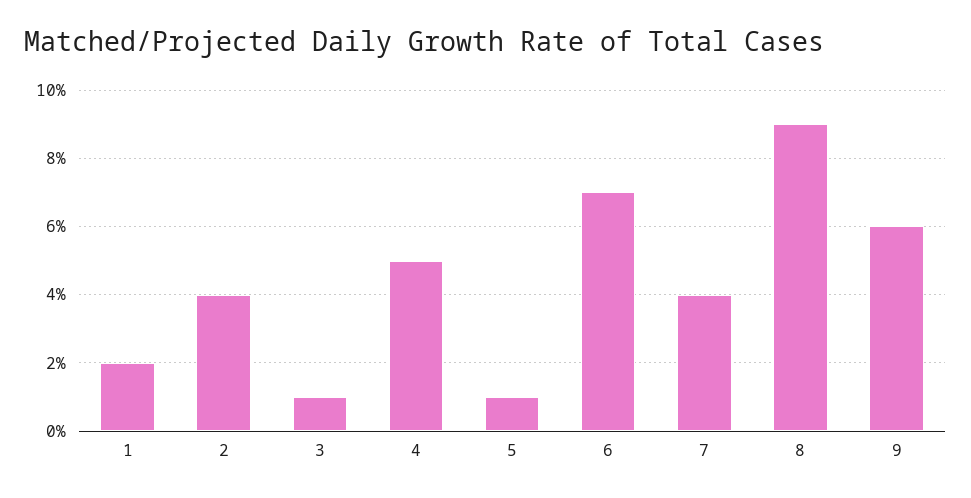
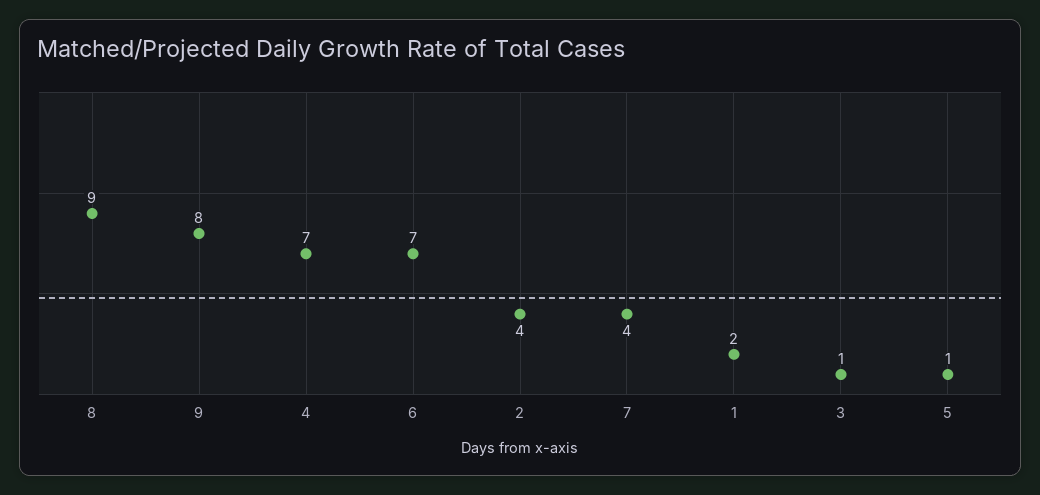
4: 5 -> 7
9: 6 -> 8

